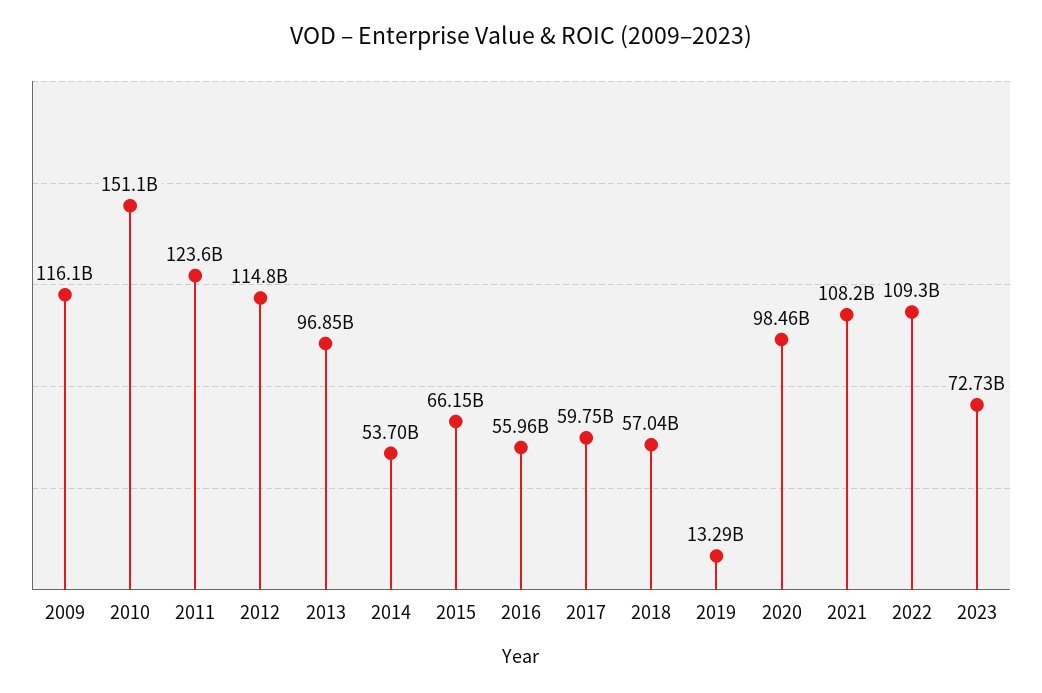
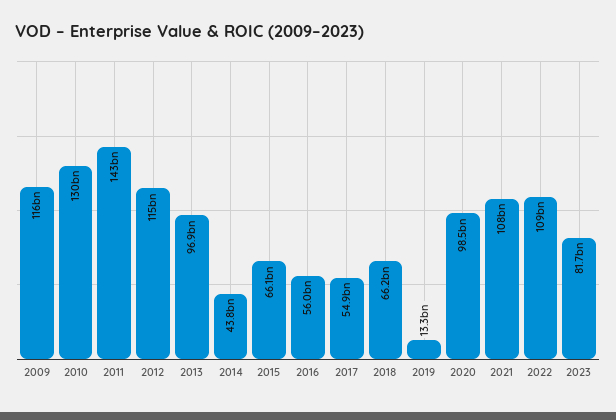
2010: 151100000000 -> 130000000000
2011: 123600000000 -> 143000000000
2014: 53700000000 -> 43800000000
2017: 59750000000 -> 54900000000
2018: 57040000000 -> 66200000000
2023: 72730000000 -> 81700000000

